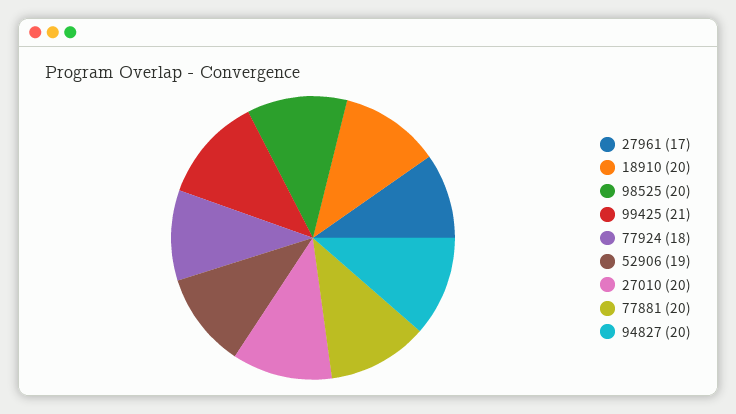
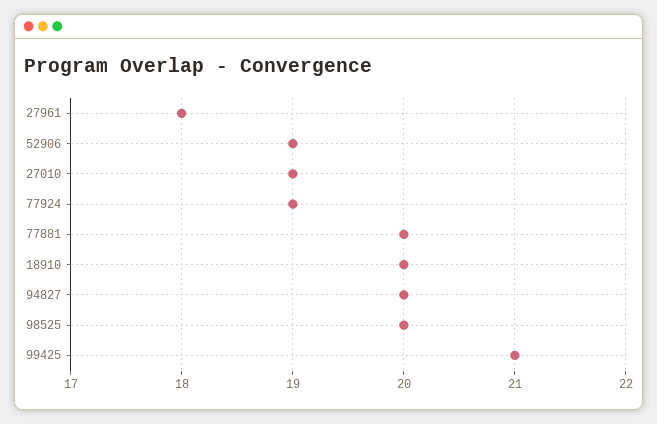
27961: 17 -> 18
77924: 18 -> 19
27010: 20 -> 19

